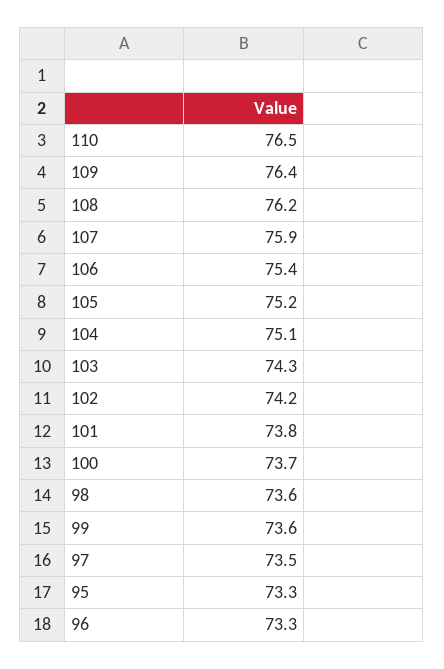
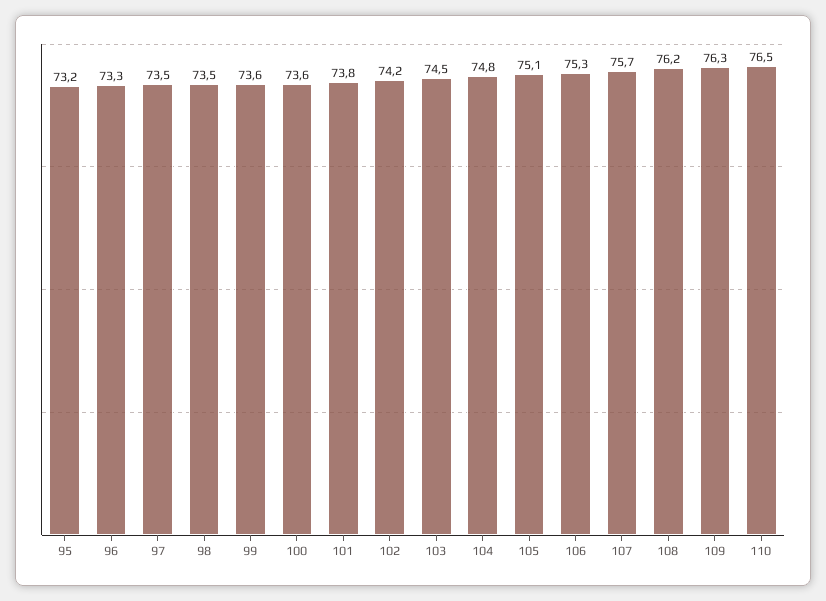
109: 76.4 -> 76.3
107: 75.9 -> 75.7
106: 75.4 -> 75.3
105: 75.2 -> 75.1
104: 75.1 -> 74.8
103: 74.3 -> 74.5
100: 73.7 -> 73.6
98: 73.6 -> 73.5
95: 73.3 -> 73.2

